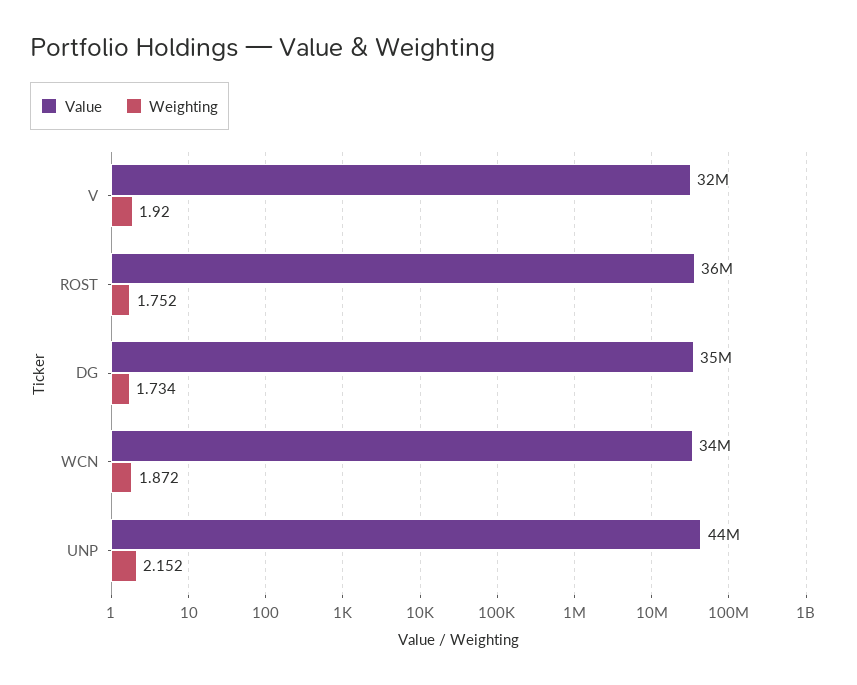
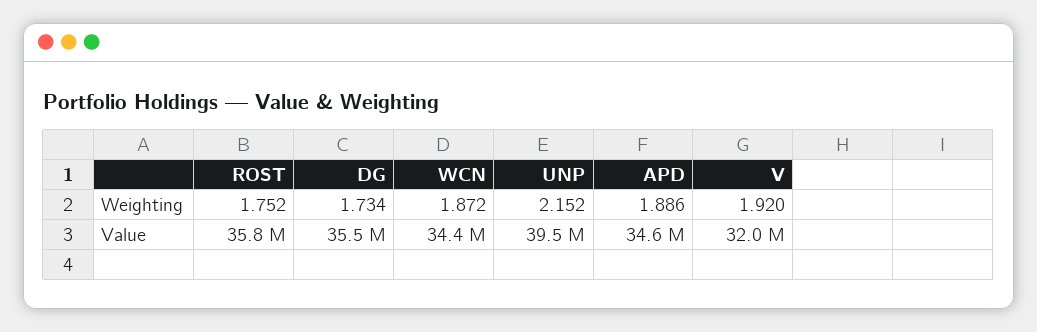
Value, UNP: 44000000 -> 39500000
Weighting, APD: none -> 1.886
Value, APD: none -> 34600000

